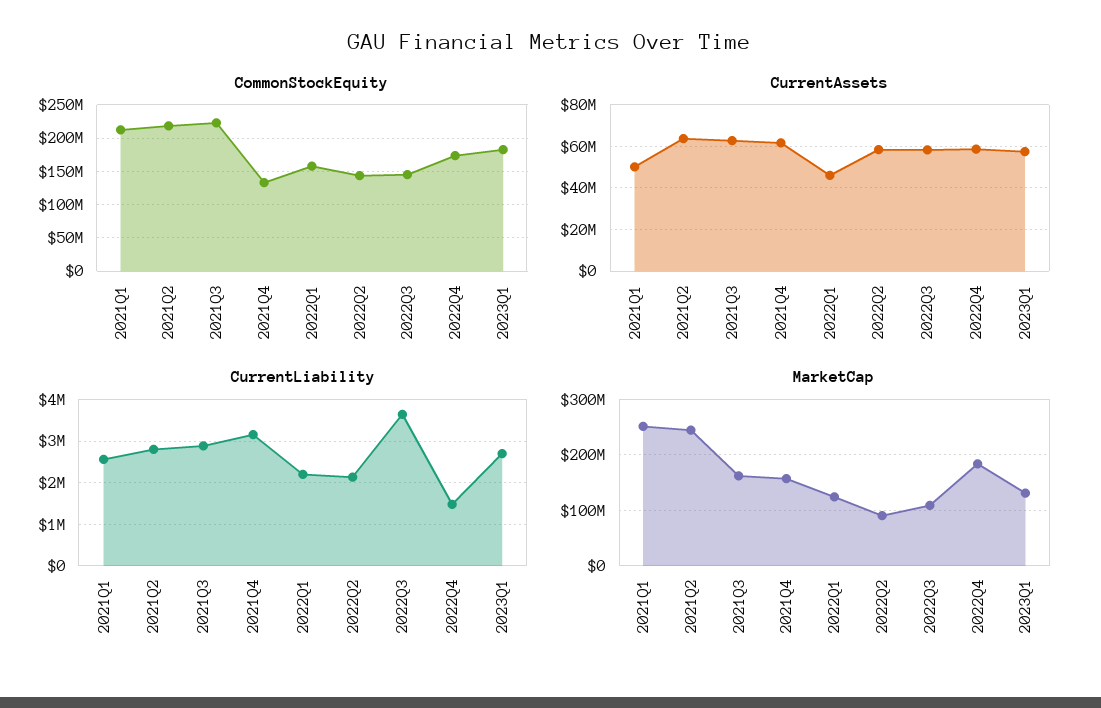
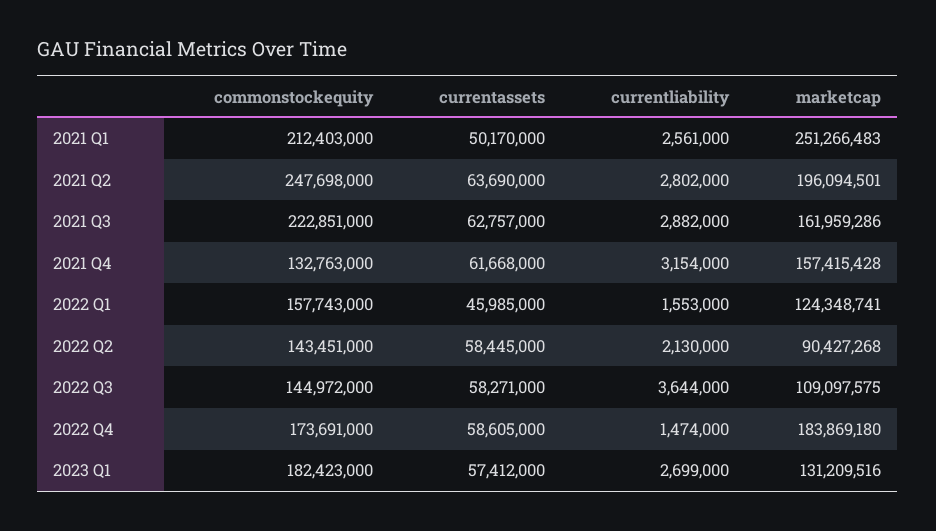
CommonStockEquity, 2021Q2: 220000000 -> 247698000
CurrentLiability, 2022Q1: 2200000 -> 1553000
MarketCap, 2021Q2: 240000000 -> 196094501

